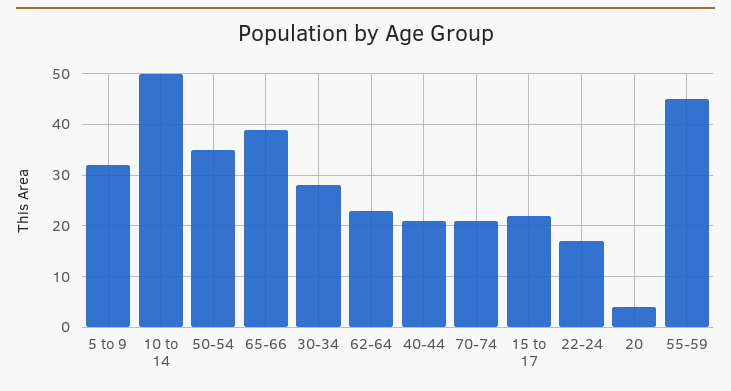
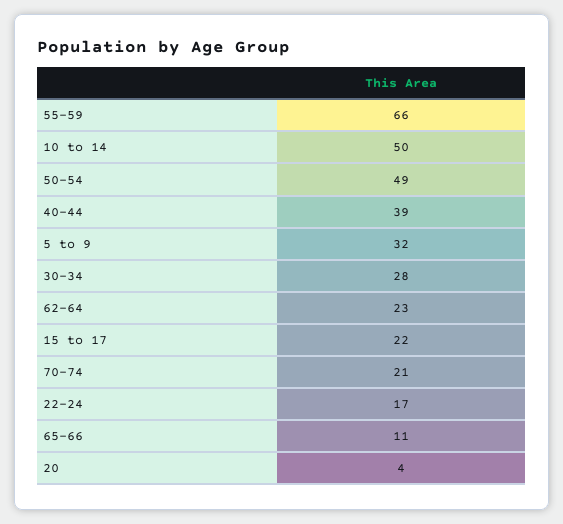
50-54: 35 -> 49
65-66: 40 -> 11
40-44: 20 -> 39
55-59: 45 -> 66

